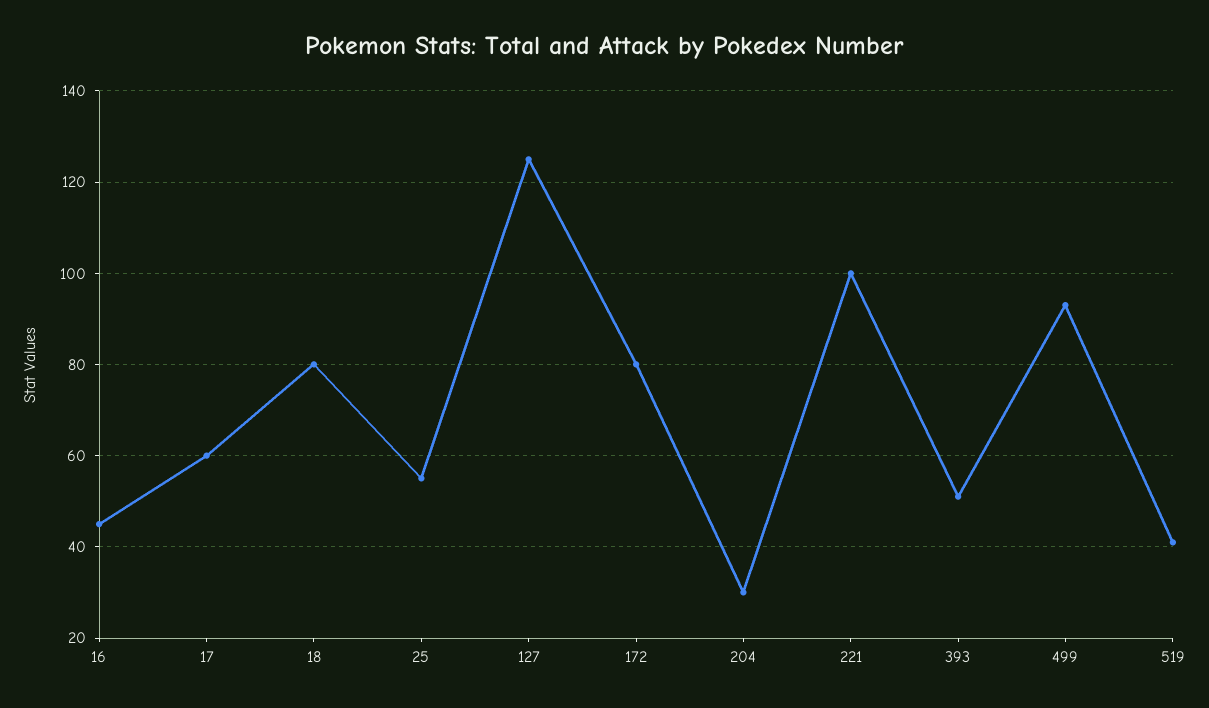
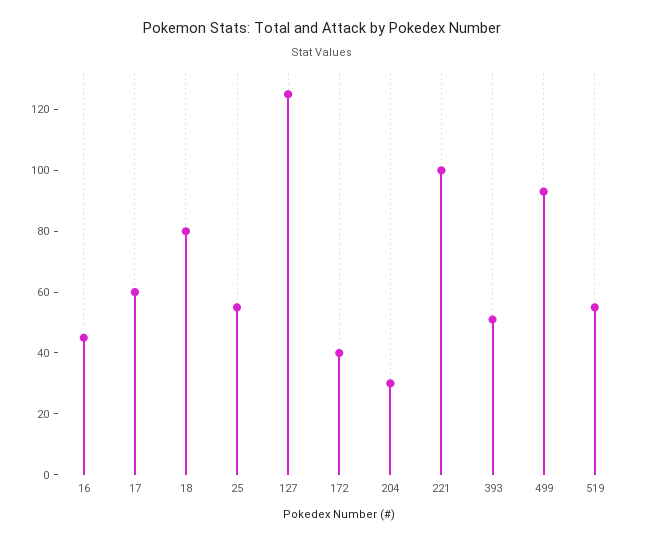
172: 80 -> 40
519: 40 -> 55

